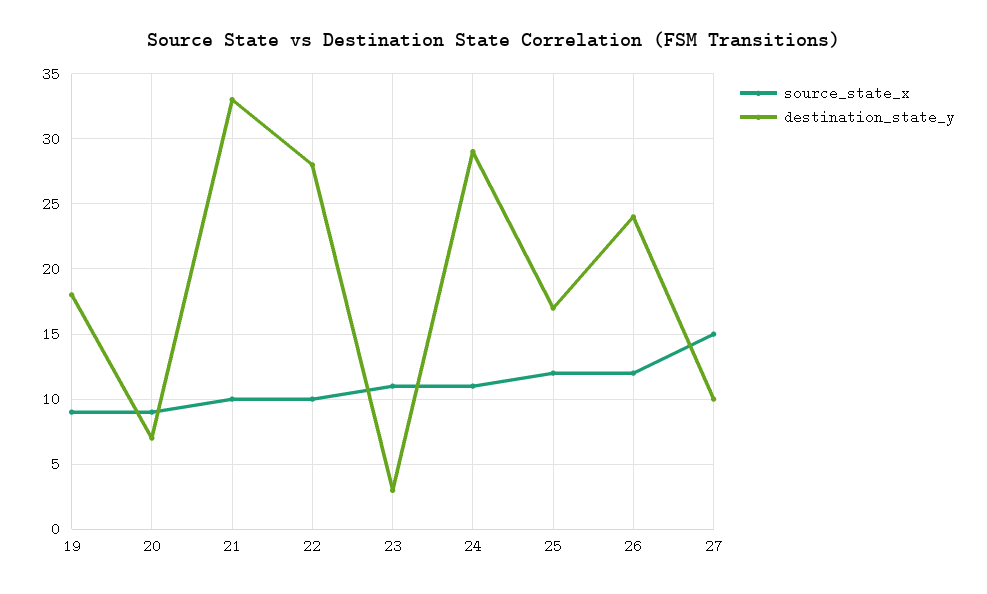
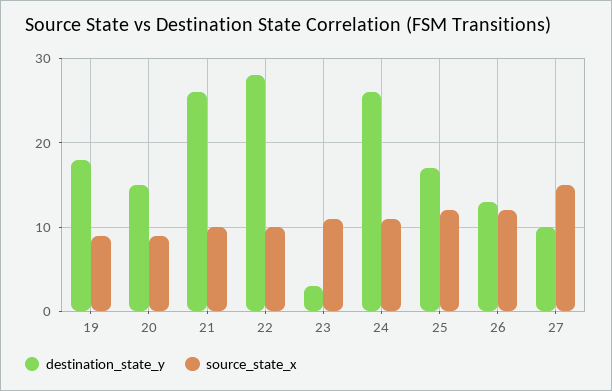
destination_state_y, 20: 7 -> 15
destination_state_y, 21: 33 -> 26
destination_state_y, 24: 29 -> 26
destination_state_y, 26: 24 -> 13

